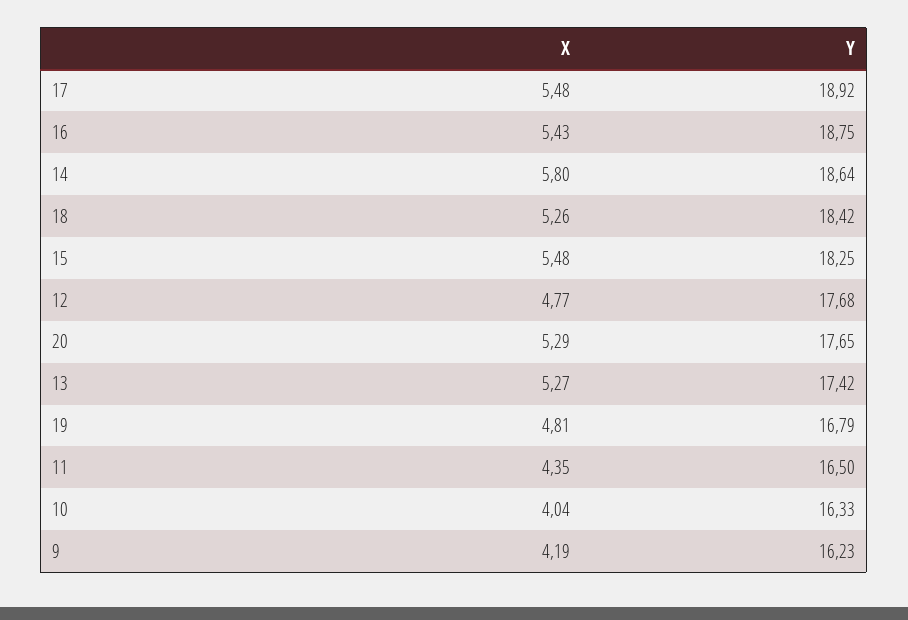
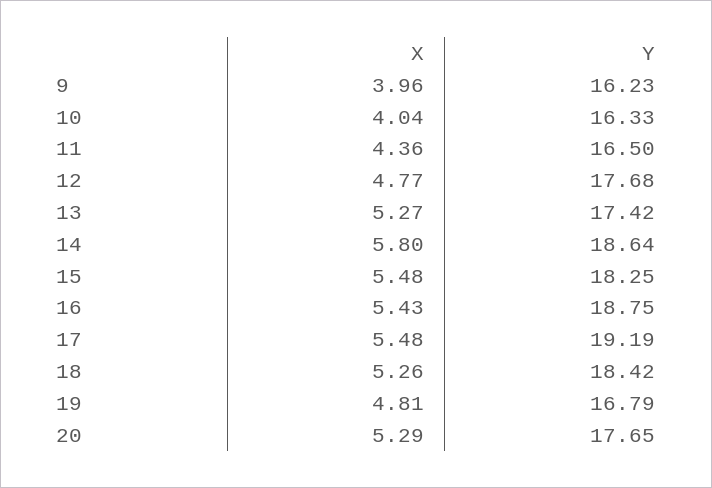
Y, 17: 18.92 -> 19.19
X, 11: 4.35 -> 4.36
X, 9: 4.19 -> 3.96

